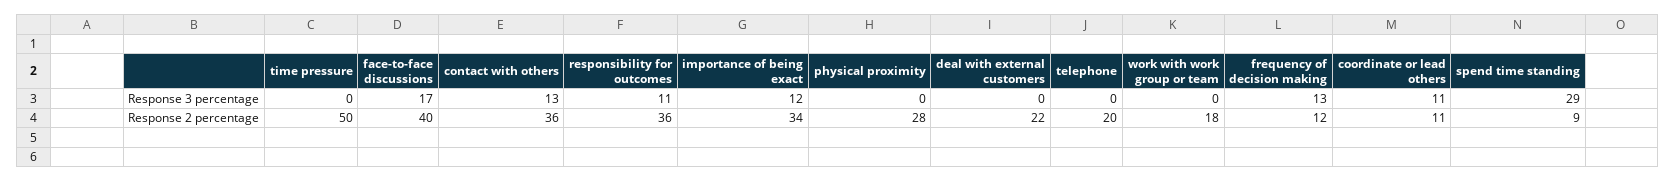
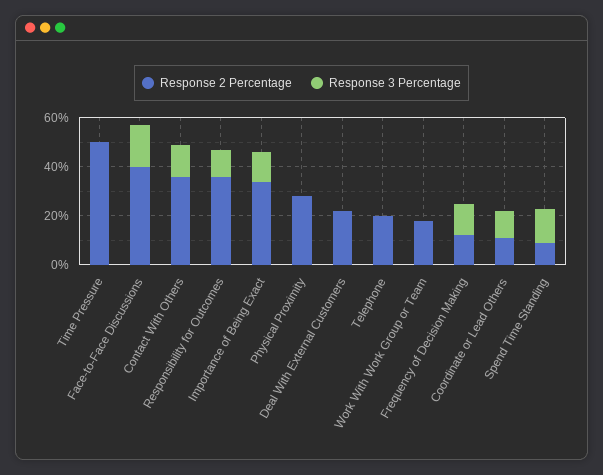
Response 3 percentage, spend time standing: 29 -> 15

